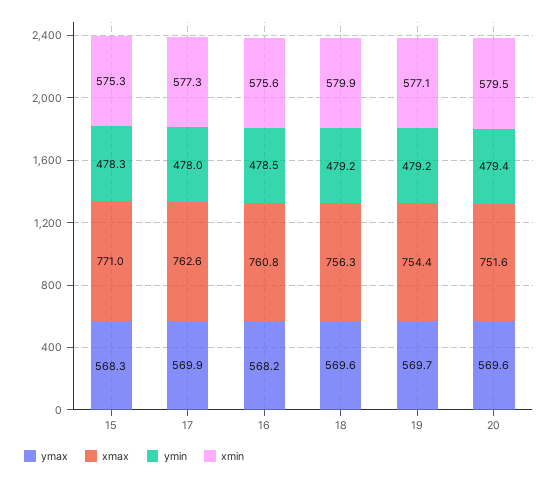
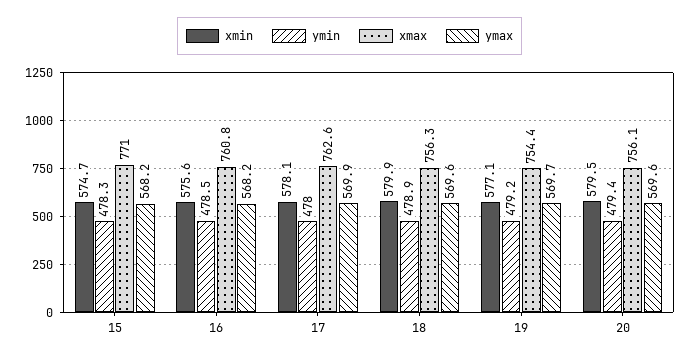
ymax, 15: 568.3 -> 568.2
xmin, 15: 575.3 -> 574.7
xmin, 17: 577.3 -> 578.1
ymin, 18: 479.2 -> 478.9
xmax, 20: 751.6 -> 756.1

